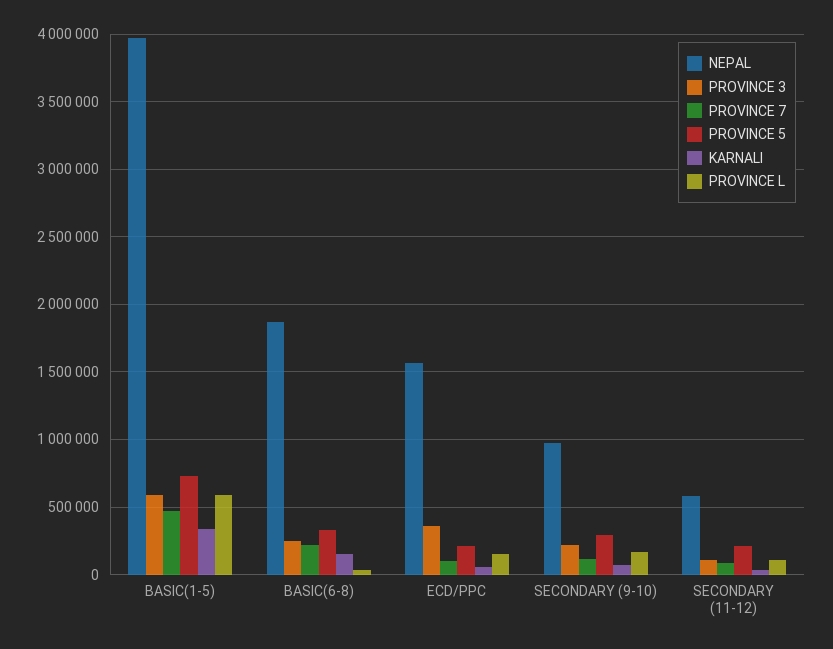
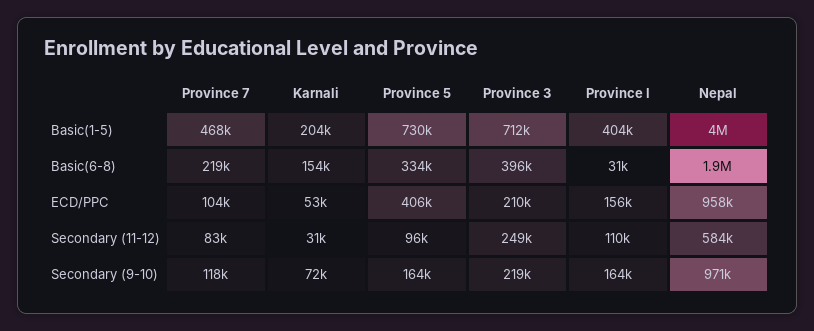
PROVINCE 3, BASIC(1-5): 600000 -> 712000
KARNALI, BASIC(1-5): 350000 -> 204000
PROVINCE L, BASIC(1-5): 600000 -> 404000
PROVINCE 3, BASIC(6-8): 250000 -> 396000
NEPAL, ECD/PPC: 1550000 -> 958000
PROVINCE 3, ECD/PPC: 350000 -> 210000
PROVINCE 5, ECD/PPC: 200000 -> 406000
PROVINCE 5, SECONDARY (9-10): 300000 -> 164000
PROVINCE 3, SECONDARY (11-12): 100000 -> 249000
PROVINCE 5, SECONDARY (11-12): 200000 -> 96000

